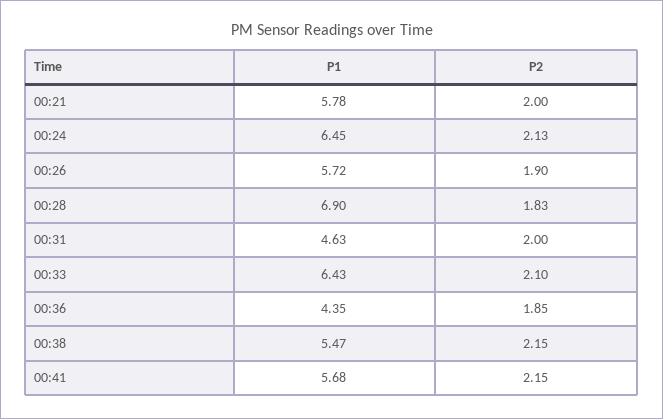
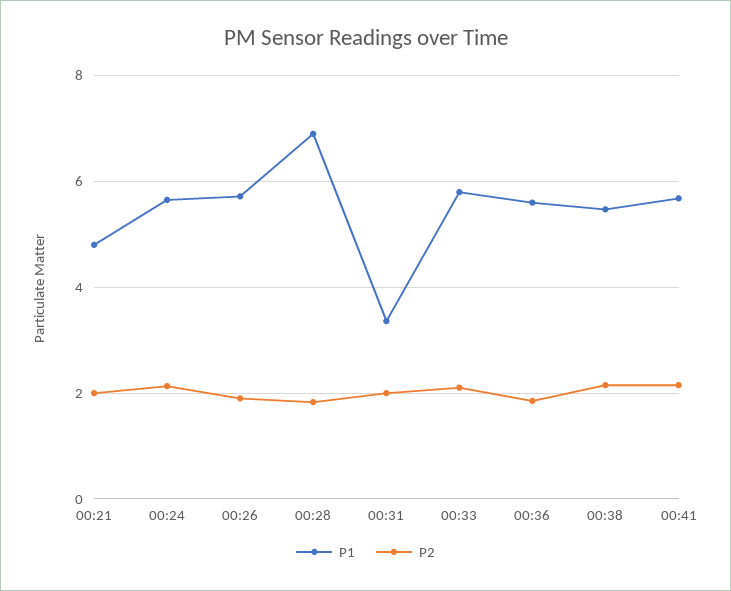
P1, 00:21: 5.78 -> 4.8
P1, 00:24: 6.45 -> 5.6
P1, 00:31: 4.63 -> 3.4
P1, 00:33: 6.43 -> 5.8
P1, 00:36: 4.35 -> 5.6

